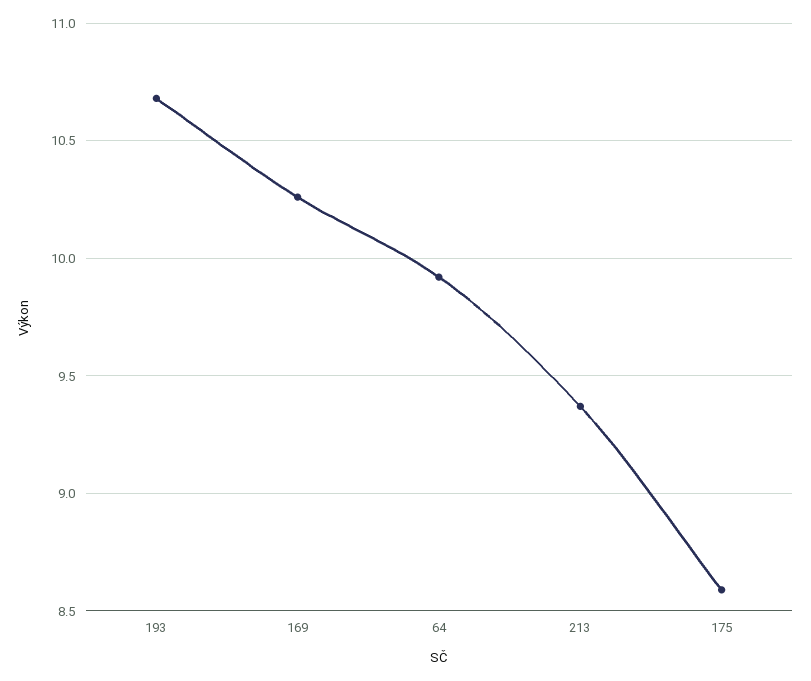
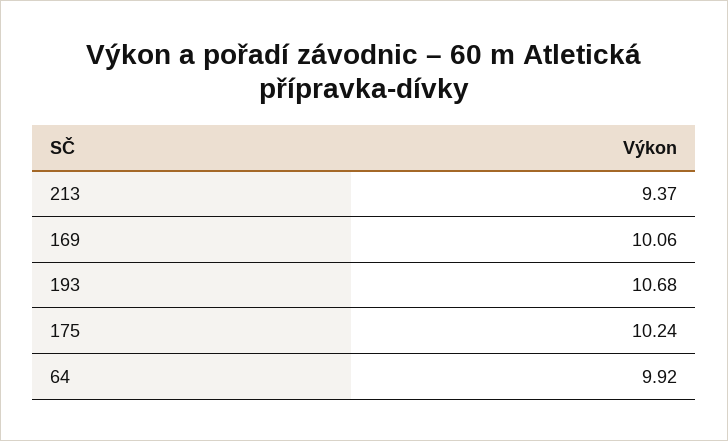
169: 10.25 -> 10.06
175: 8.6 -> 10.24

